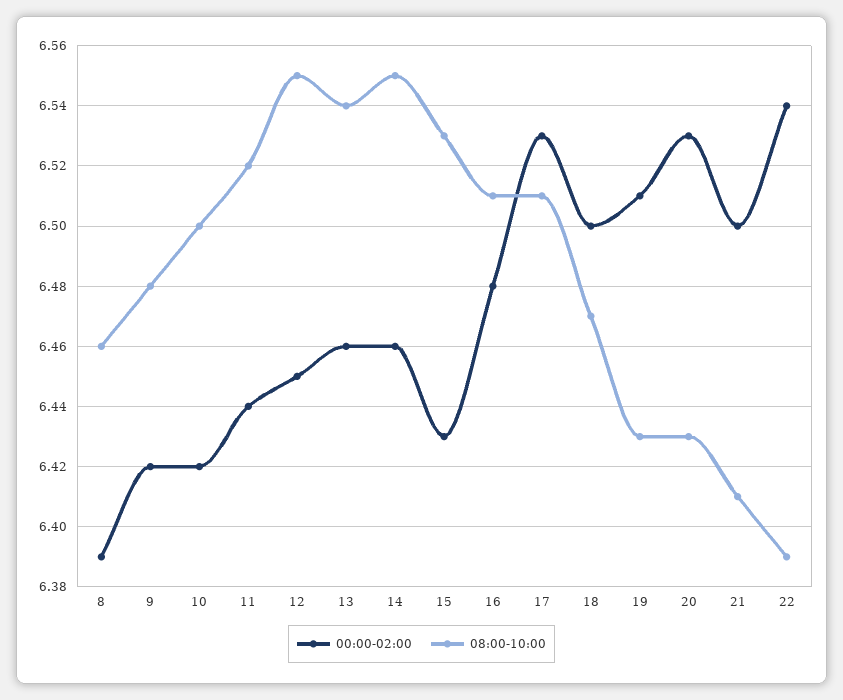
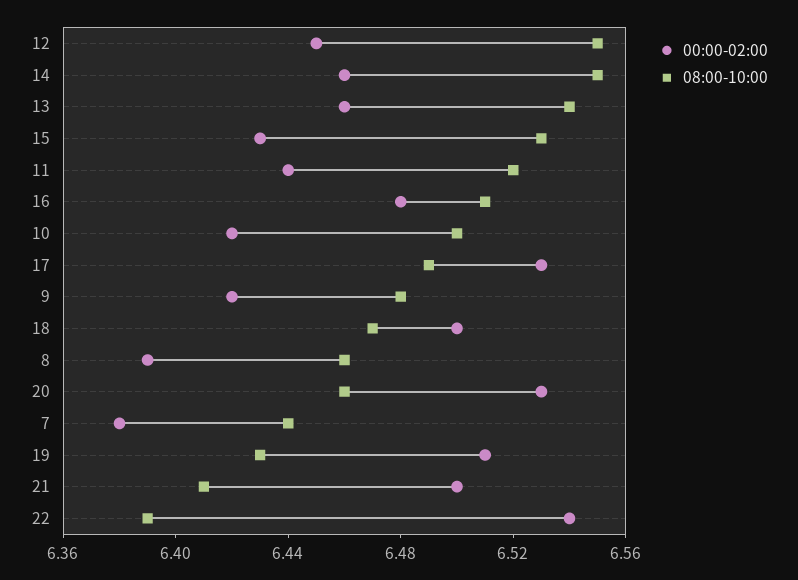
08:00-10:00, 17: 6.51 -> 6.49
08:00-10:00, 20: 6.43 -> 6.46
00:00-02:00, 7: none -> 6.38
08:00-10:00, 7: none -> 6.44

